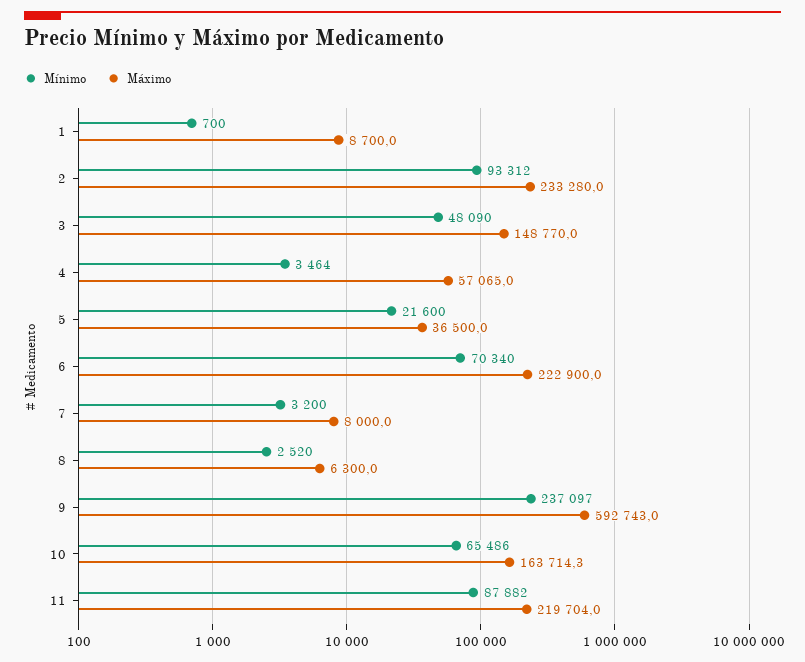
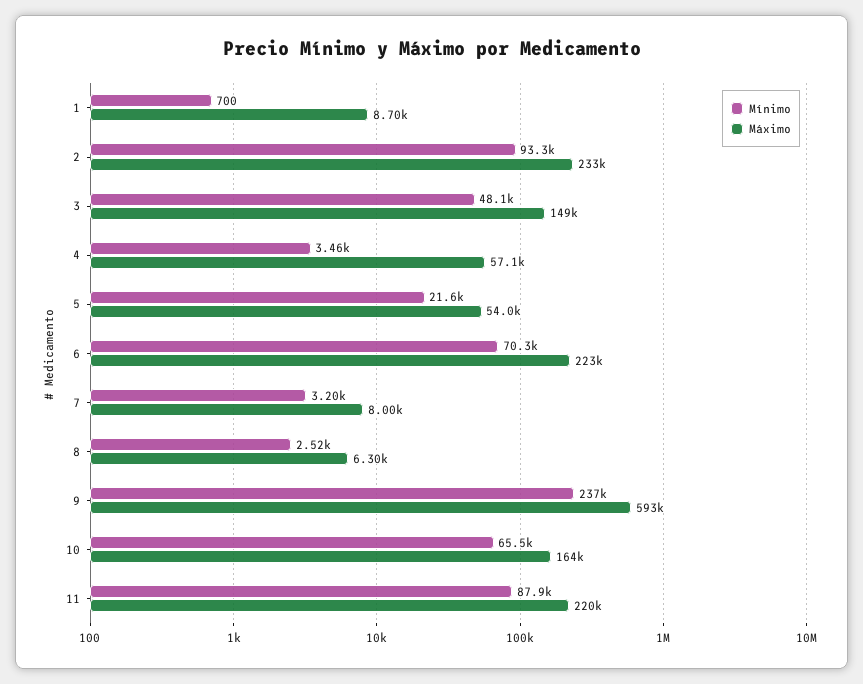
Máximo, 5: 36500 -> 54000

